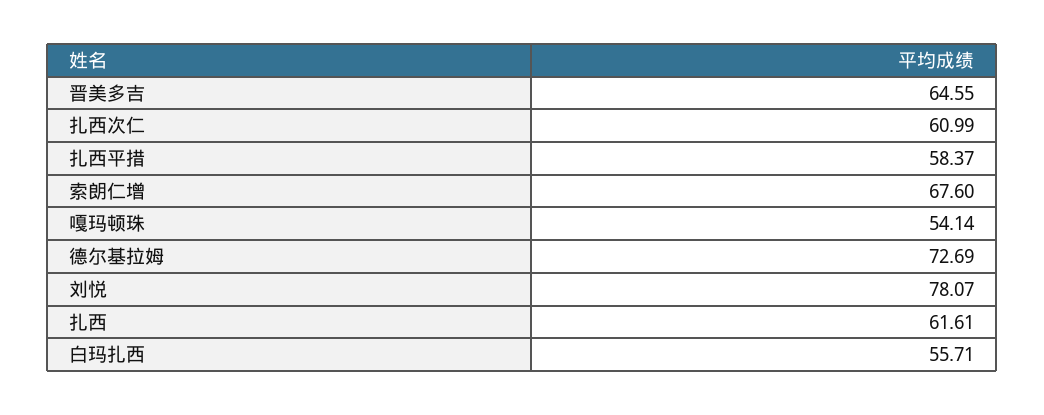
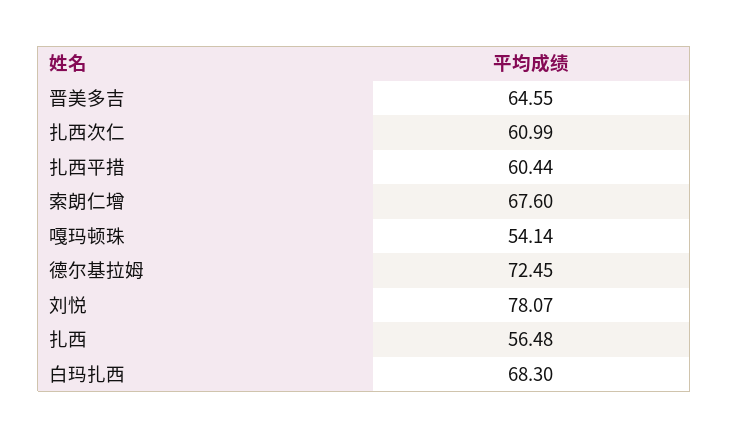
扎西平措: 58.37 -> 60.44
德尔基拉姆: 72.69 -> 72.45
扎西: 61.61 -> 56.48
白玛扎西: 55.71 -> 68.3

